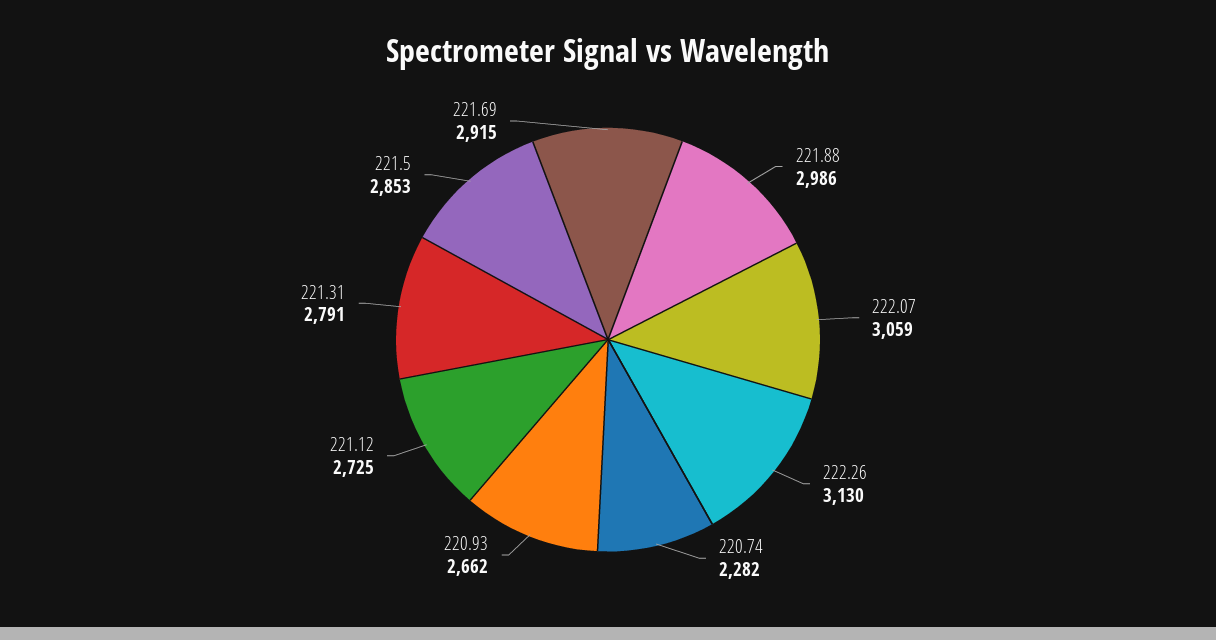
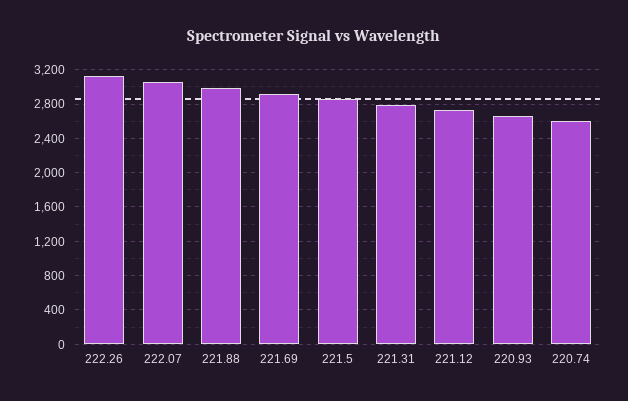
220.74: 2282 -> 2600

